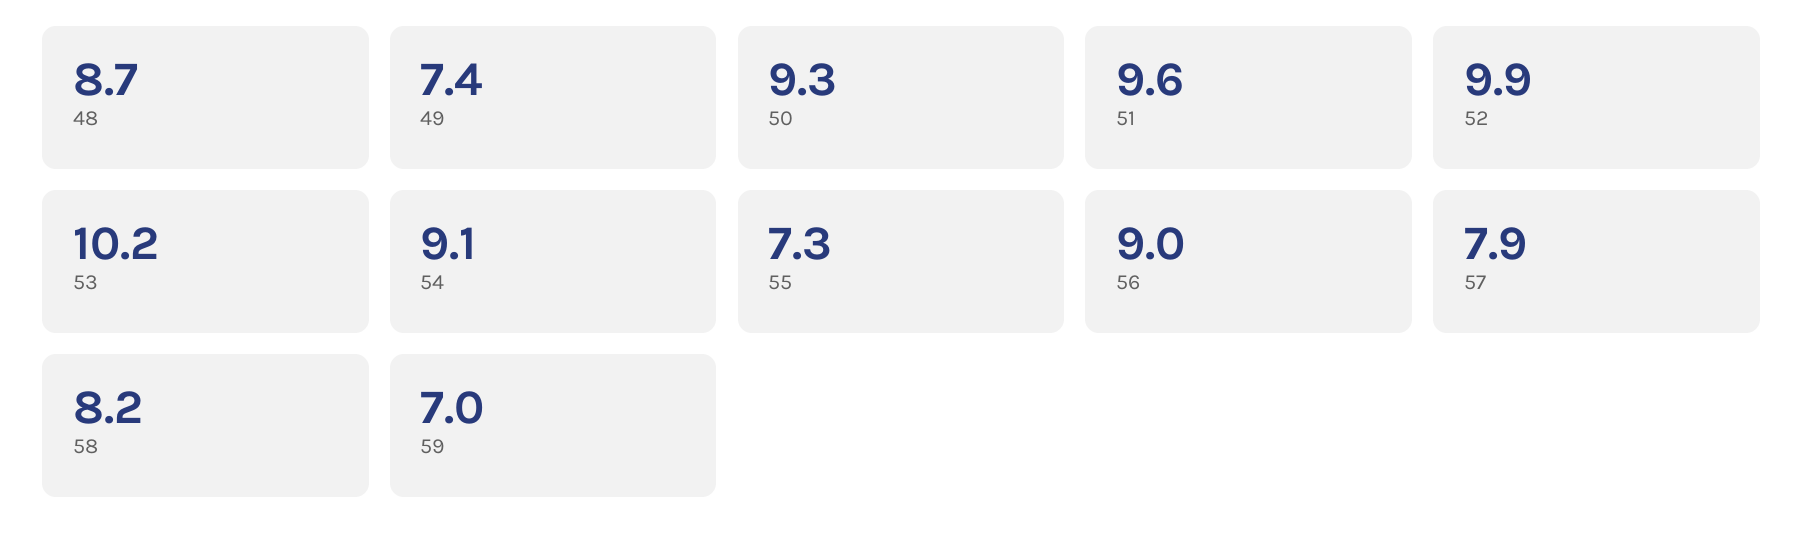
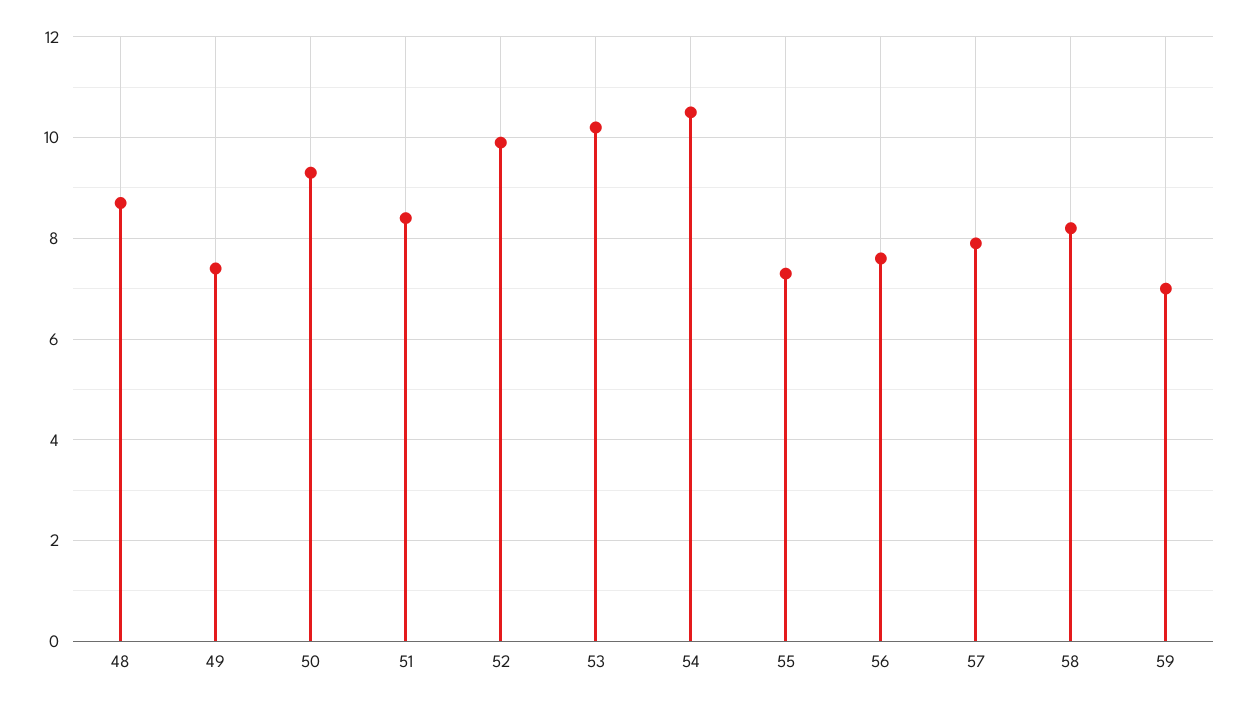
51: 9.6 -> 8.5
54: 9.1 -> 10.5
56: 9 -> 7.5

